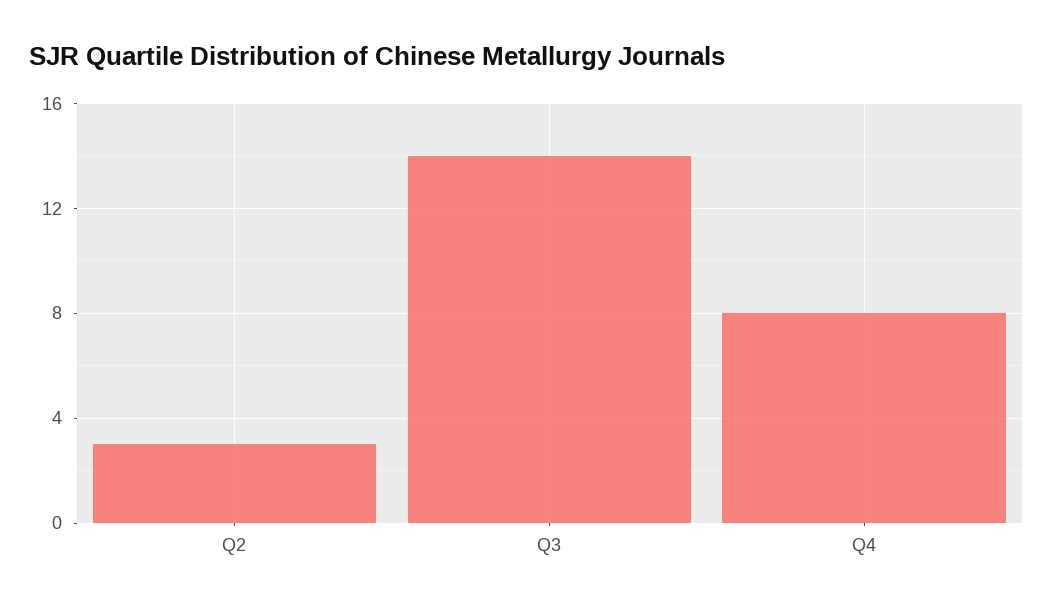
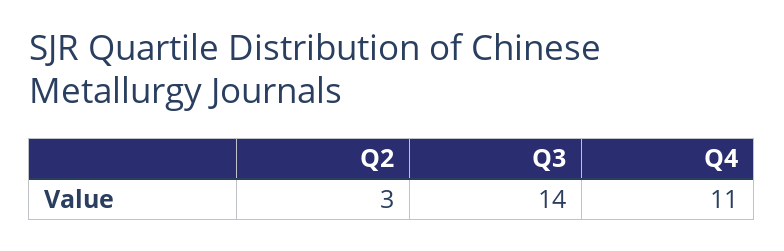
Q4: 8 -> 11

